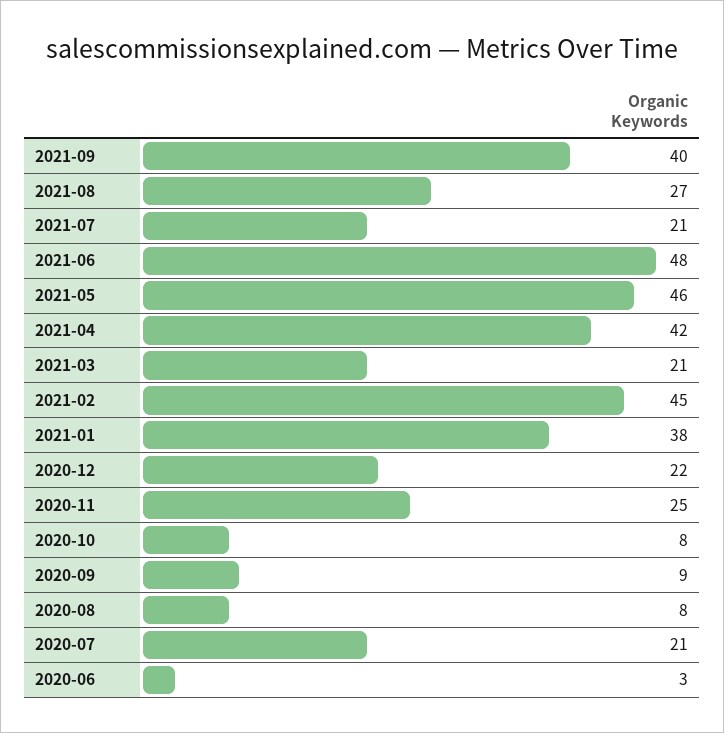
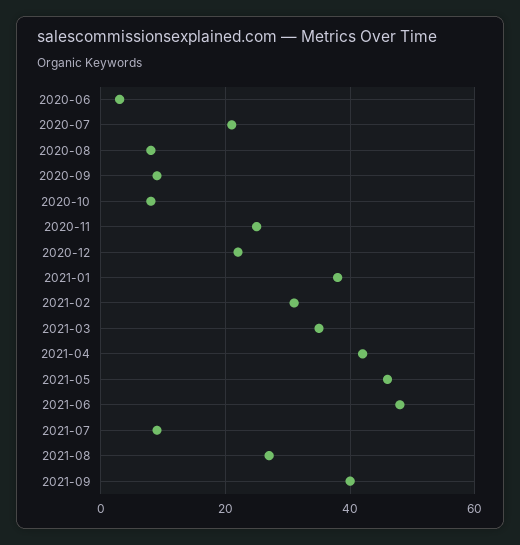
2021-07: 21 -> 10
2021-03: 21 -> 35
2021-02: 45 -> 30

